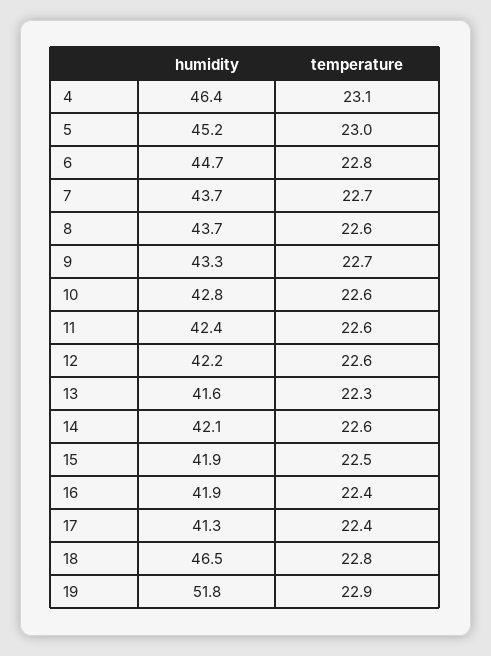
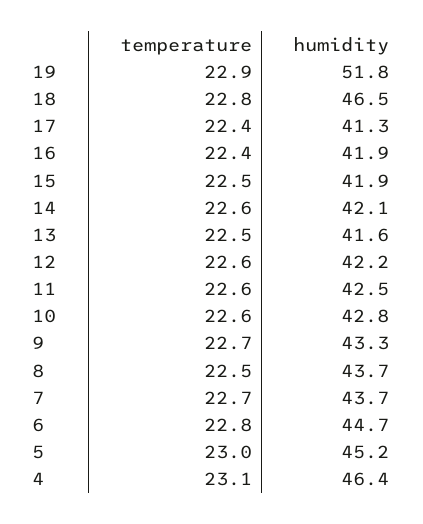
temperature, 8: 22.6 -> 22.5
humidity, 11: 42.4 -> 42.5
temperature, 13: 22.3 -> 22.5

